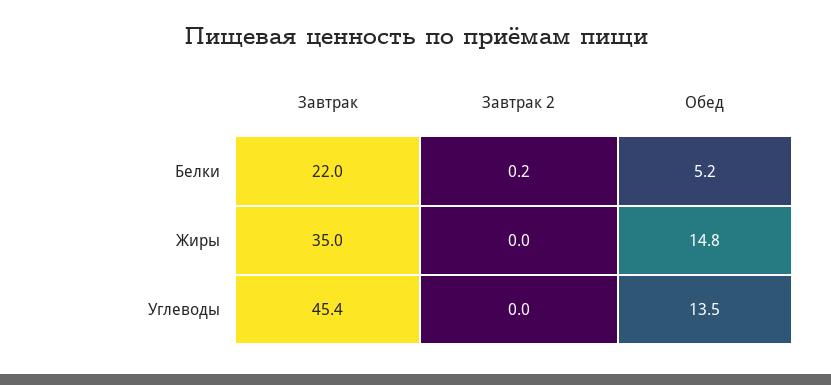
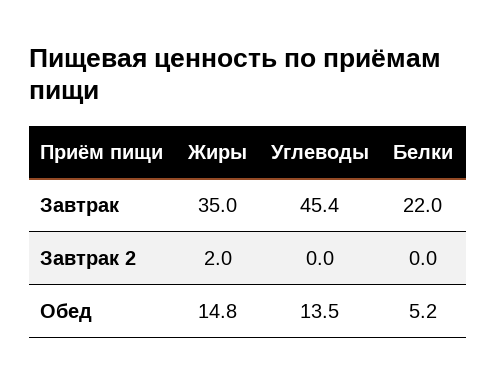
Завтрак 2, Белки: 0.2 -> 0
Завтрак 2, Жиры: 0 -> 2

